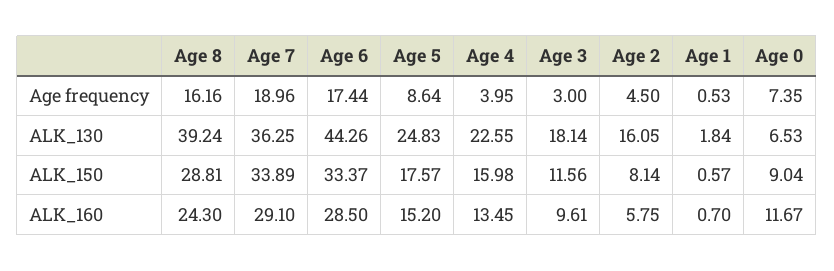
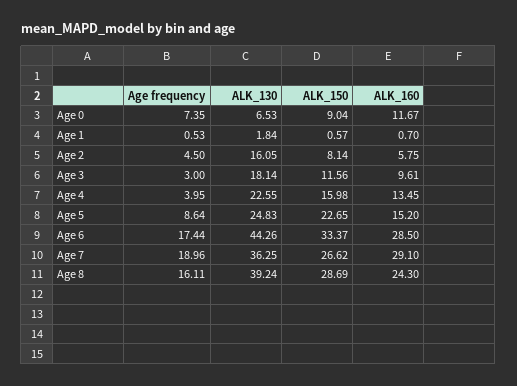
Age 8, Age frequency: 16.16 -> 16.11
Age 8, ALK_150: 28.81 -> 28.69
Age 7, ALK_150: 33.89 -> 26.62
Age 5, ALK_150: 17.57 -> 22.65

